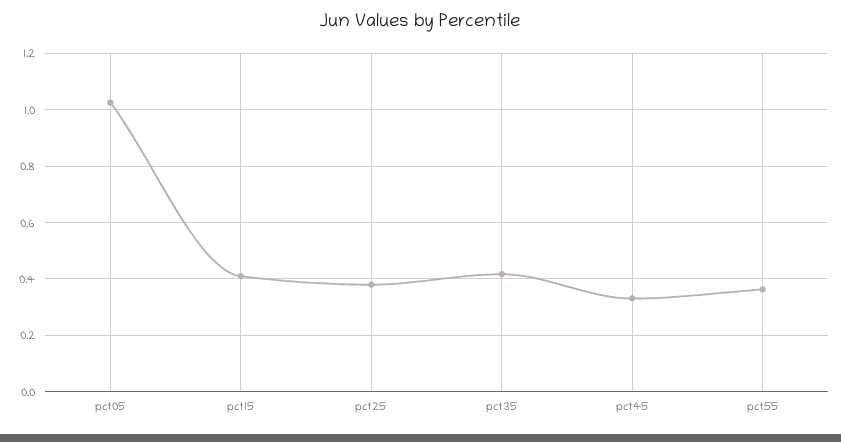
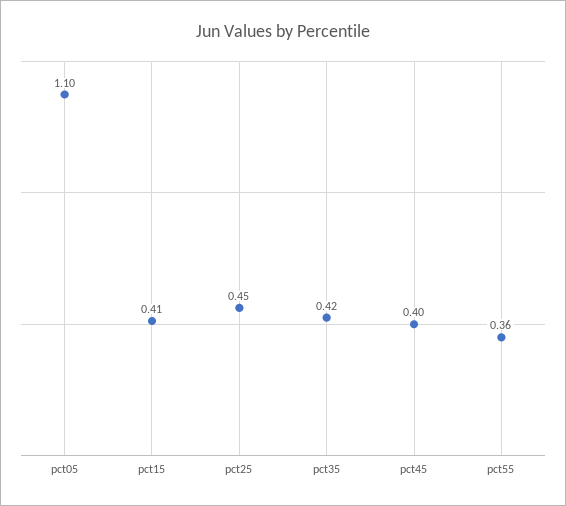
pct05: 1.025 -> 1.1
pct25: 0.375 -> 0.45
pct45: 0.325 -> 0.4

